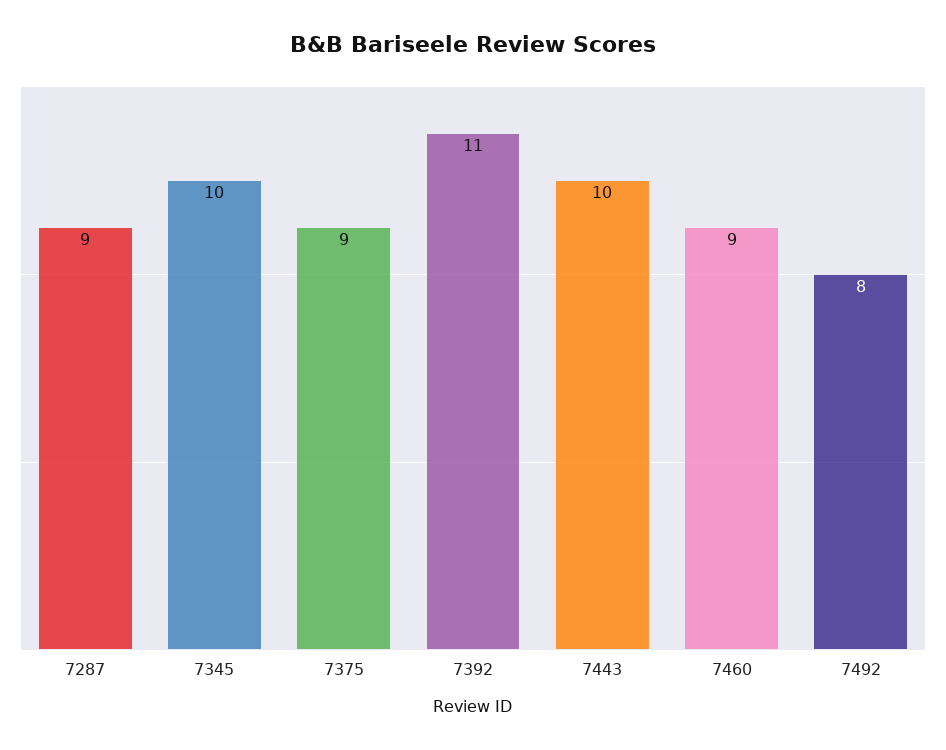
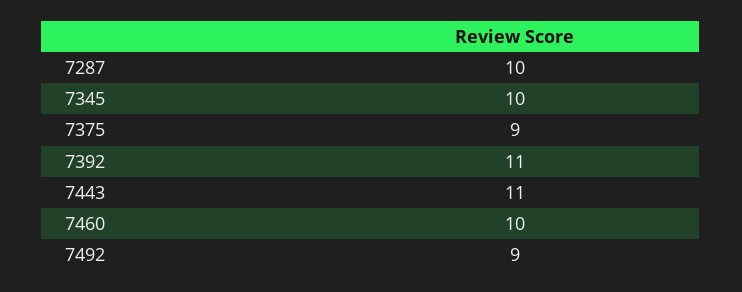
7287: 9 -> 10
7443: 10 -> 11
7460: 9 -> 10
7492: 8 -> 9

